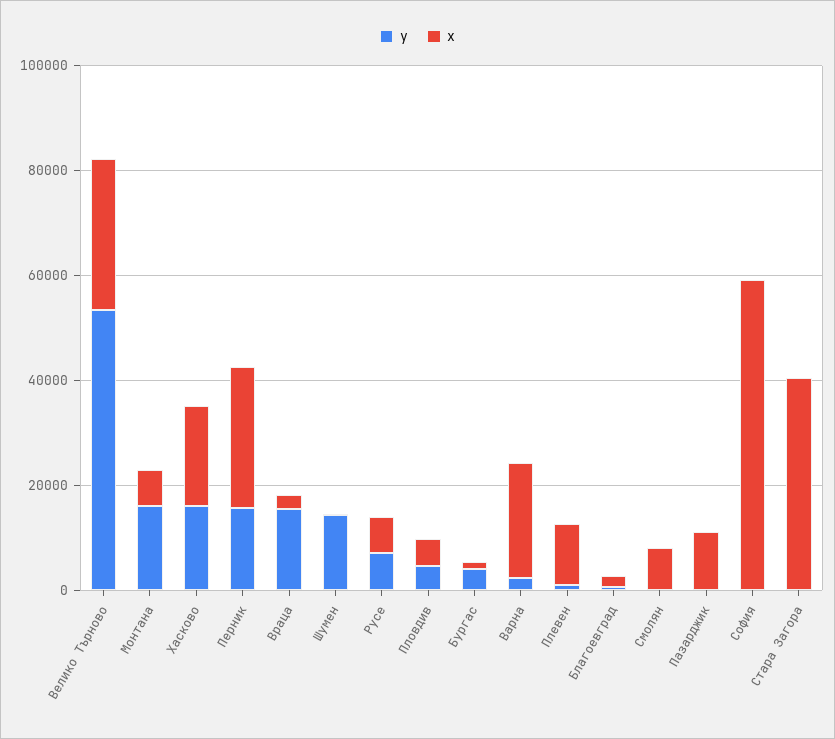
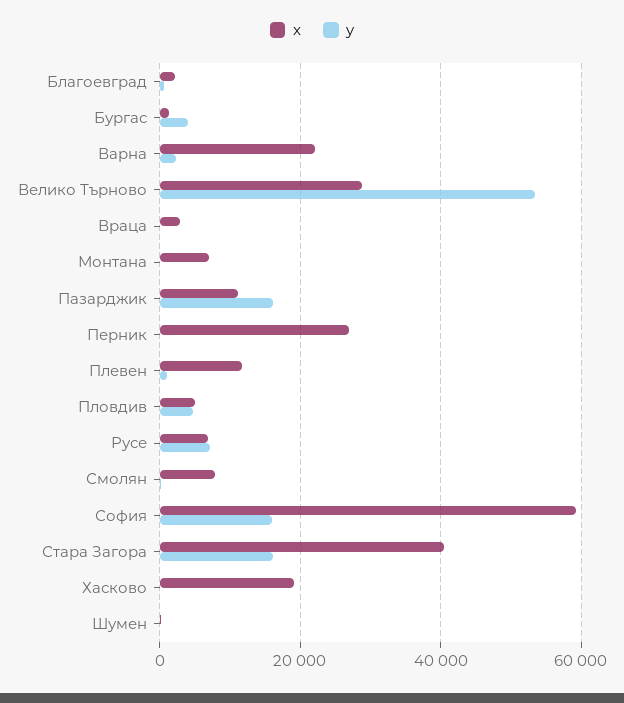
y, Монтана: 15000 -> 0
y, Хасково: 15000 -> 0
y, Перник: 15000 -> 0
y, Враца: 15000 -> 0
y, Шумен: 15000 -> 0
y, Пазарджик: 0 -> 16000
y, София: 0 -> 16000
y, Стара Загора: 0 -> 16000

